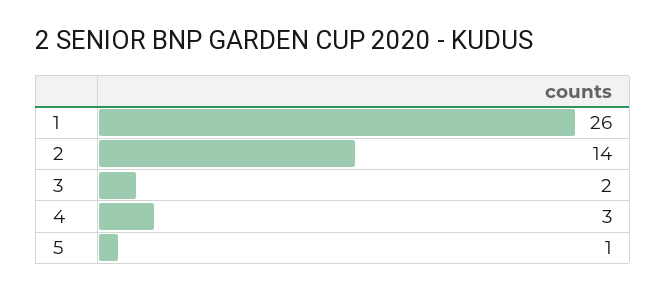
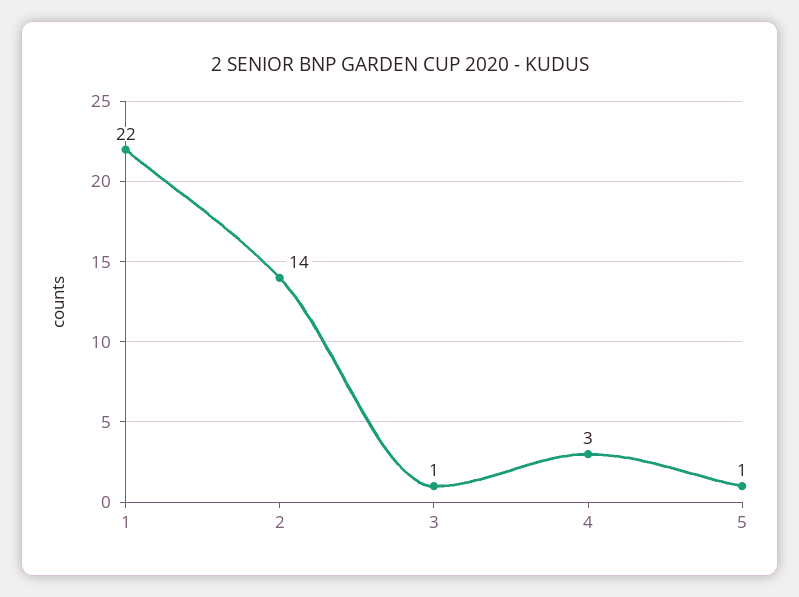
1: 26 -> 22
3: 2 -> 1

